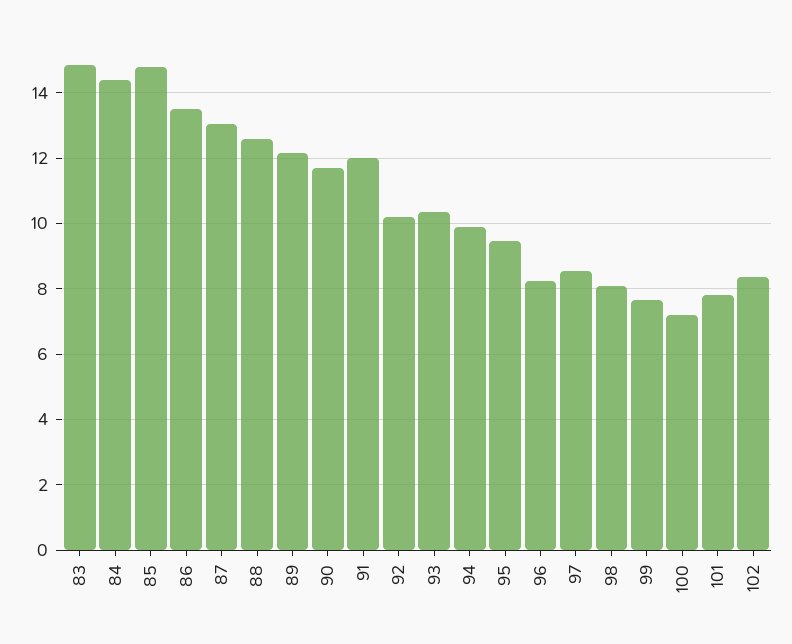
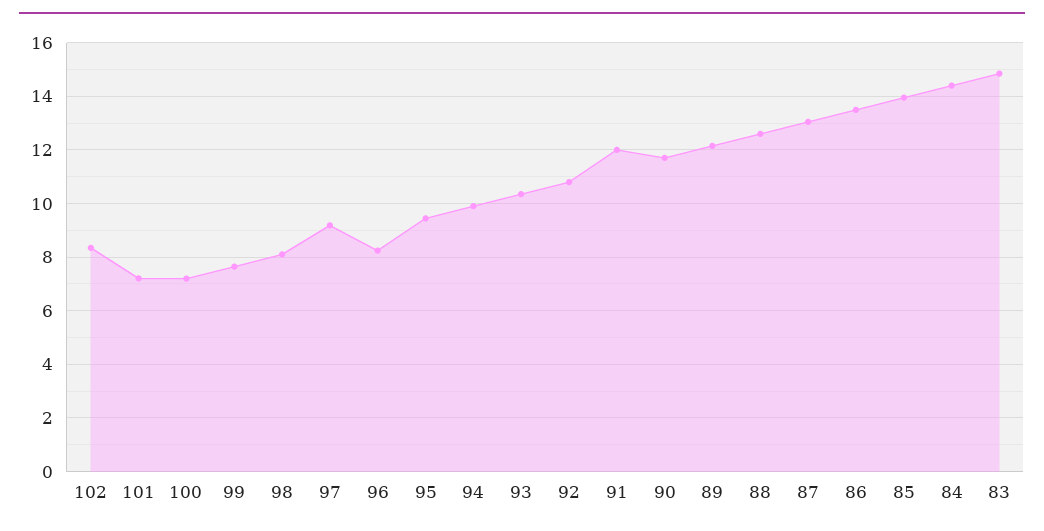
85: 14.8 -> 14
92: 10.2 -> 10.75
97: 8.6 -> 9.25
101: 7.8 -> 7.25

